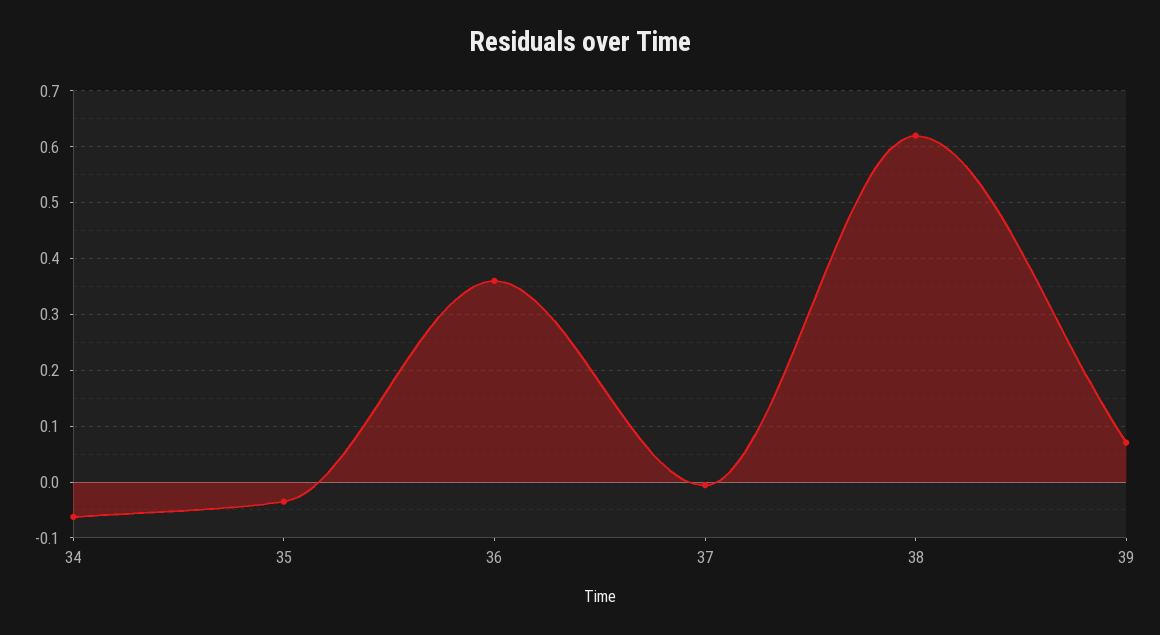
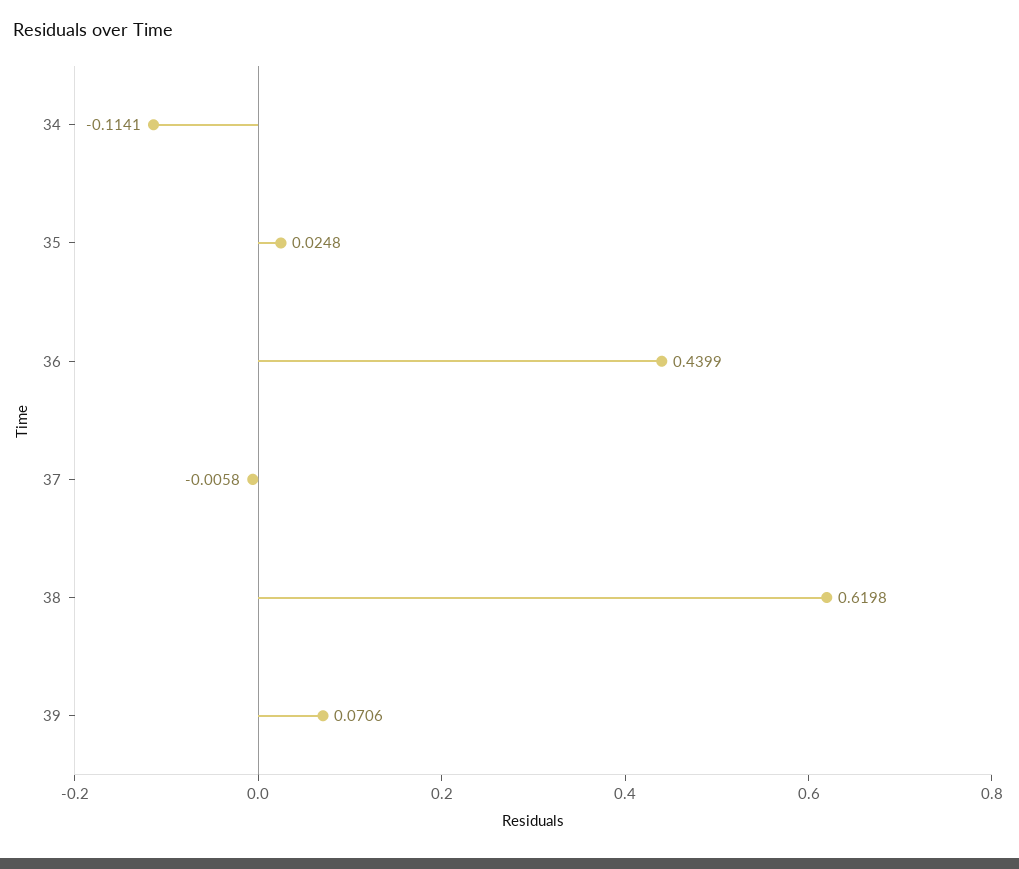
34: -0.06 -> -0.1141
35: -0.04 -> 0.0248
36: 0.36 -> 0.4399

